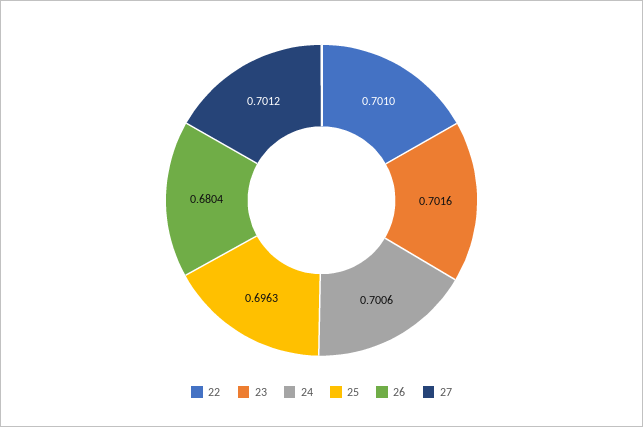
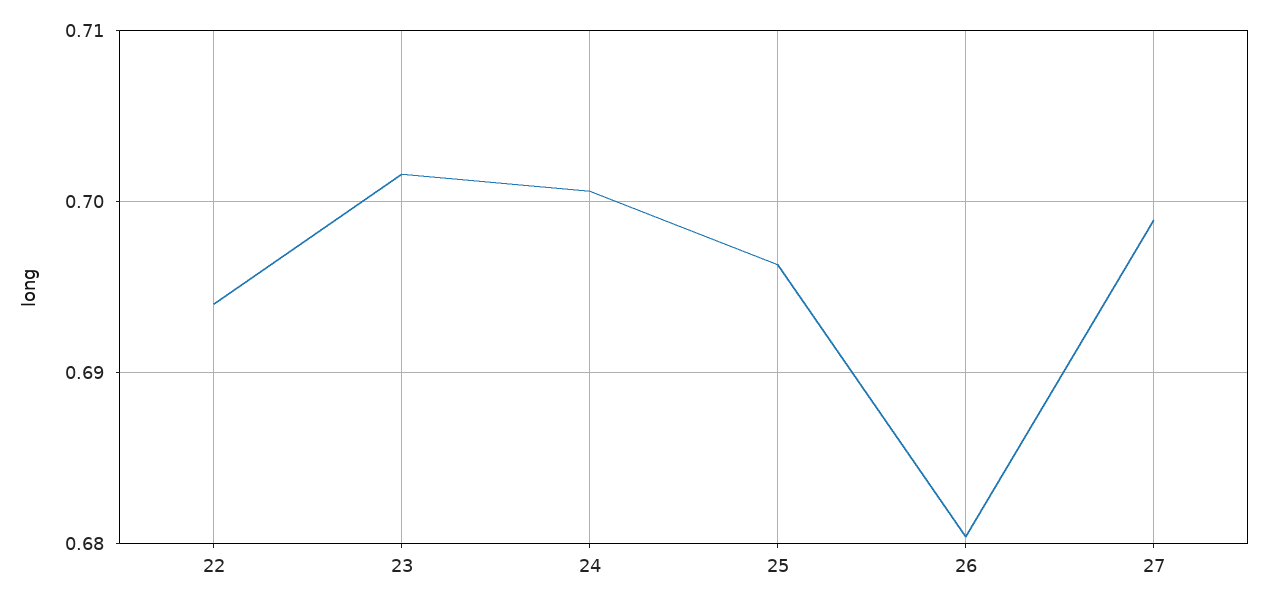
22: 0.701 -> 0.694
27: 0.7012 -> 0.699

